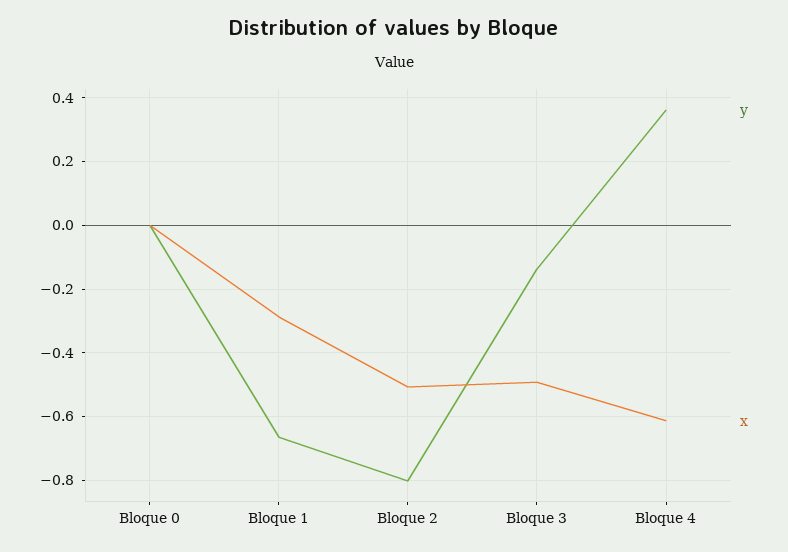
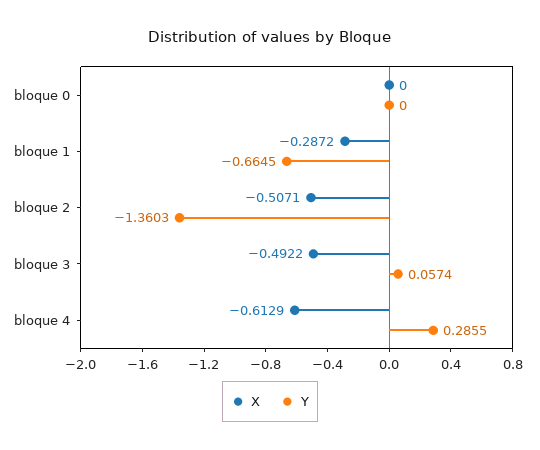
y, Bloque 2: -0.8 -> -1.3603
y, Bloque 3: -0.14 -> 0.0574
y, Bloque 4: 0.36 -> 0.2855

